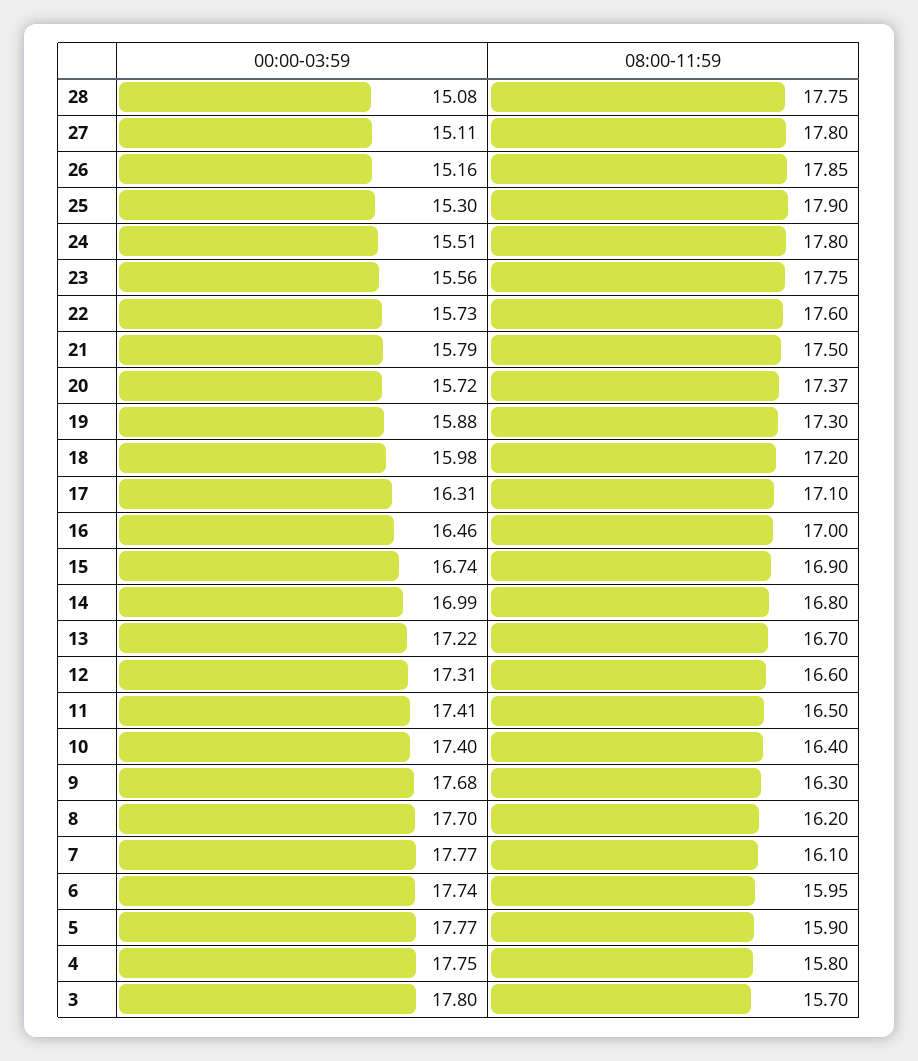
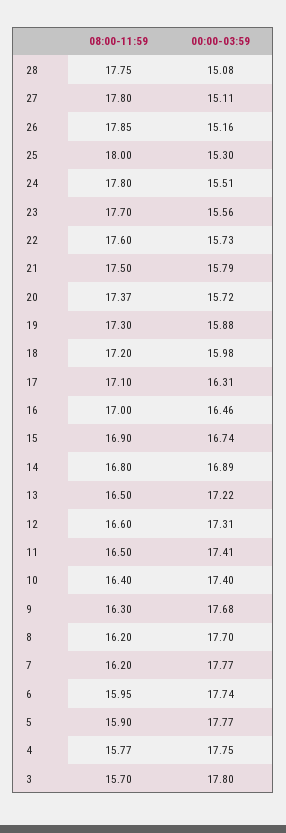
08:00-11:59, 25: 17.9 -> 18
08:00-11:59, 23: 17.75 -> 17.7
00:00-03:59, 14: 16.99 -> 16.89
08:00-11:59, 13: 16.7 -> 16.5
08:00-11:59, 7: 16.1 -> 16.2
08:00-11:59, 4: 15.8 -> 15.77

